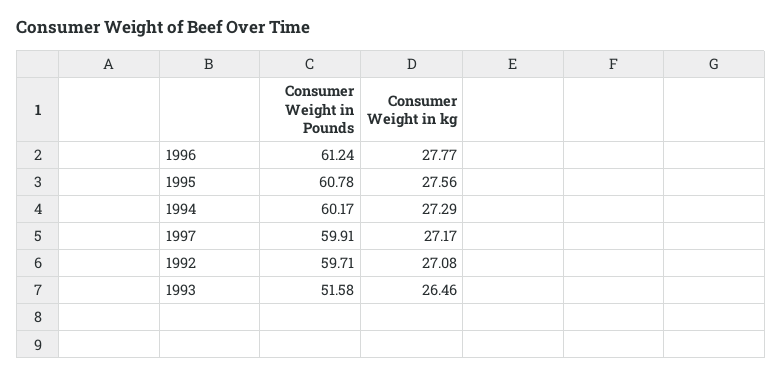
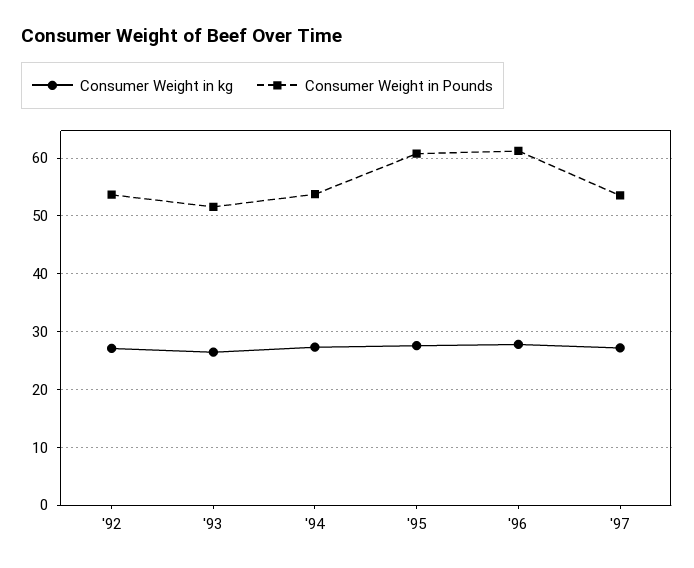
Consumer Weight in Pounds, 1994: 60.17 -> 54
Consumer Weight in Pounds, 1997: 59.91 -> 54
Consumer Weight in Pounds, 1992: 59.71 -> 54

